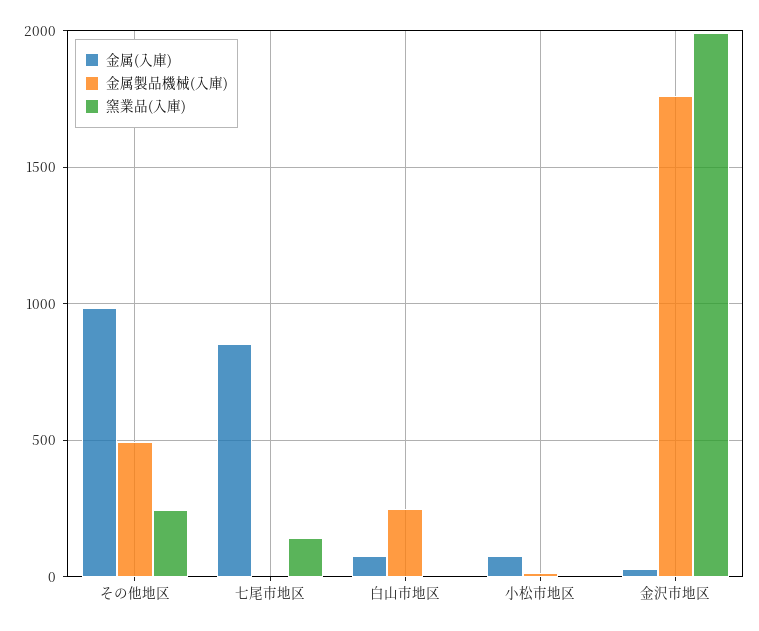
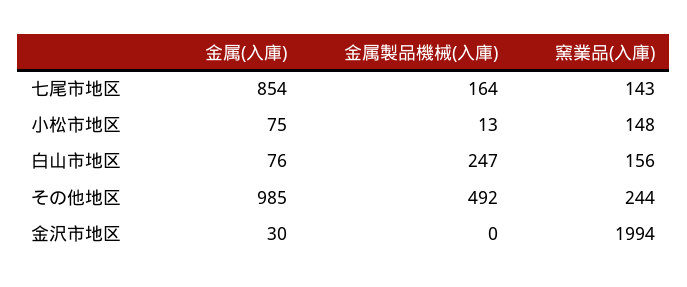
金属製品機械(入庫), 七尾市地区: 0 -> 164
窯業品(入庫), 白山市地区: 0 -> 156
窯業品(入庫), 小松市地区: 0 -> 148
金属製品機械(入庫), 金沢市地区: 1750 -> 0

